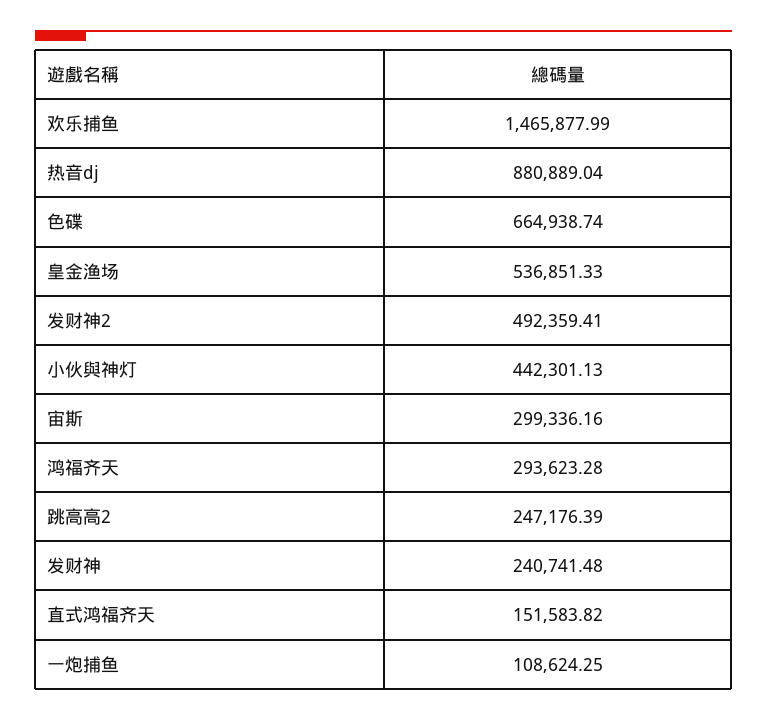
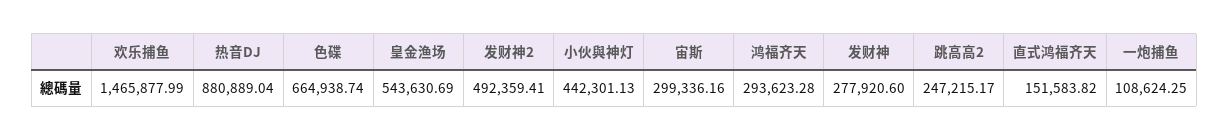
皇金渔场: 536851.33 -> 543630.69
跳高高2: 247176.39 -> 247215.17
发财神: 240741.48 -> 277920.6

